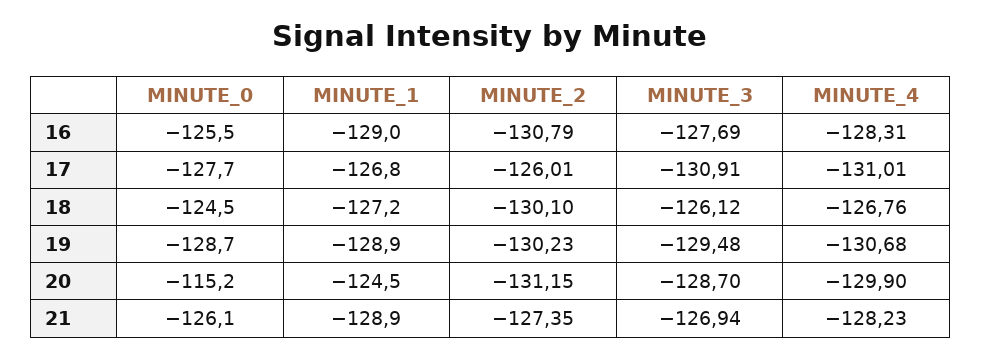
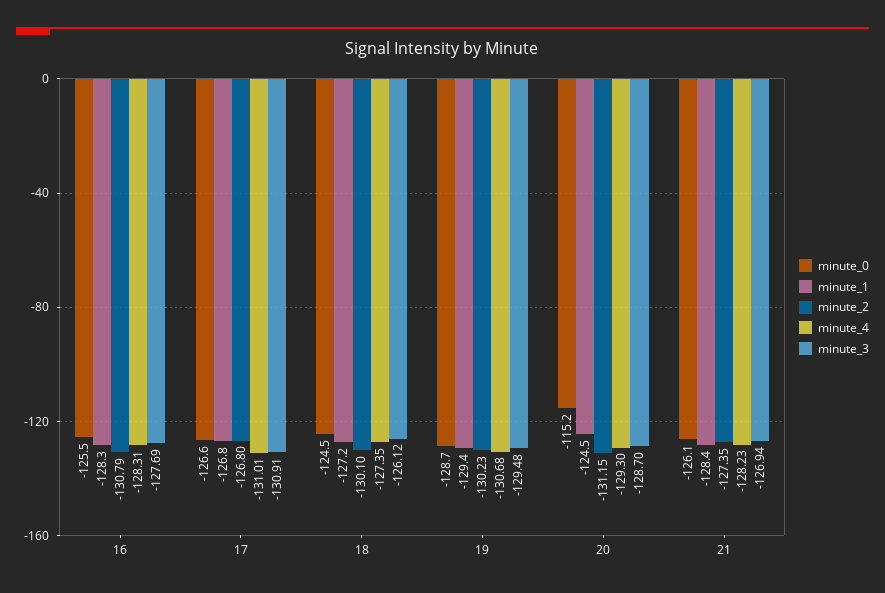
MINUTE_1, 16: -129 -> -128.3
MINUTE_0, 17: -127.7 -> -126.6
MINUTE_2, 17: -126.01 -> -126.8
MINUTE_4, 18: -126.76 -> -127.35
MINUTE_1, 19: -128.9 -> -129.4
MINUTE_4, 20: -129.9 -> -129.3
MINUTE_1, 21: -128.9 -> -128.4

